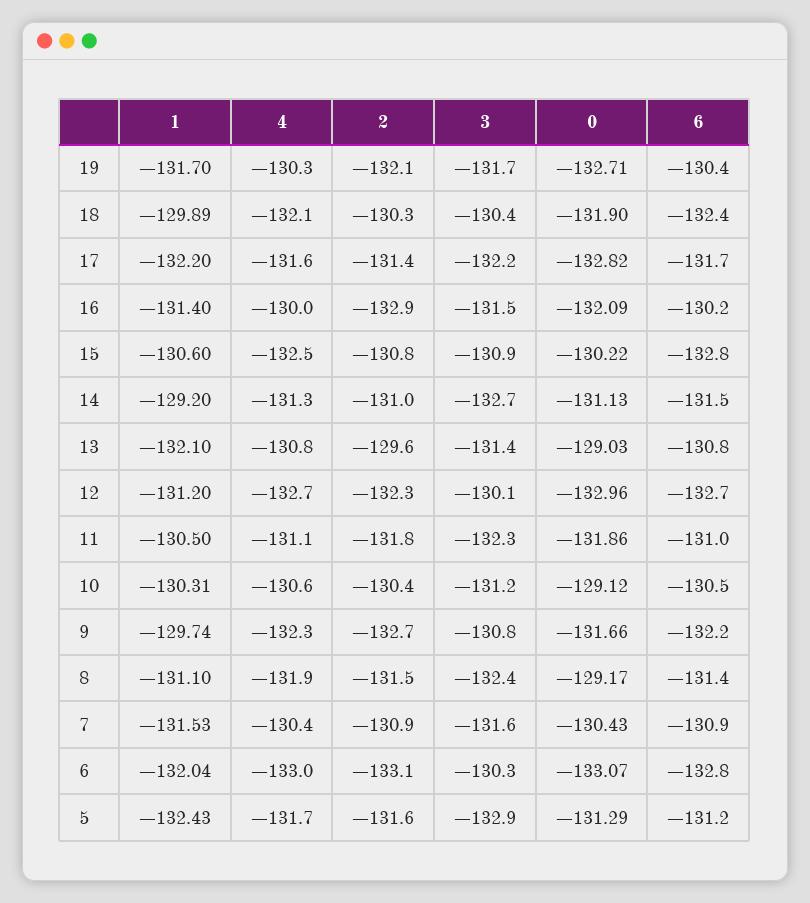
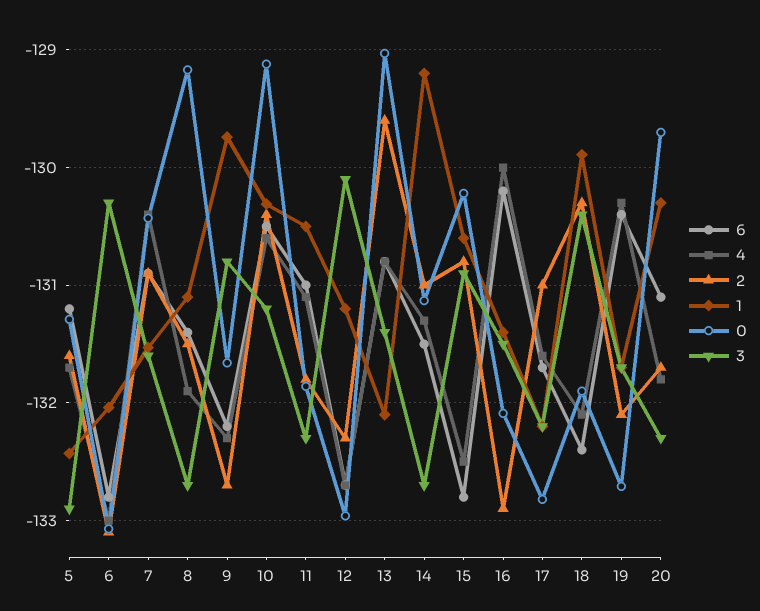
2, 17: -131.4 -> -131
3, 8: -132.4 -> -132.7
6, 20: none -> -131.1
4, 20: none -> -131.8
2, 20: none -> -131.7
1, 20: none -> -130.3
0, 20: none -> -129.7
3, 20: none -> -132.3

